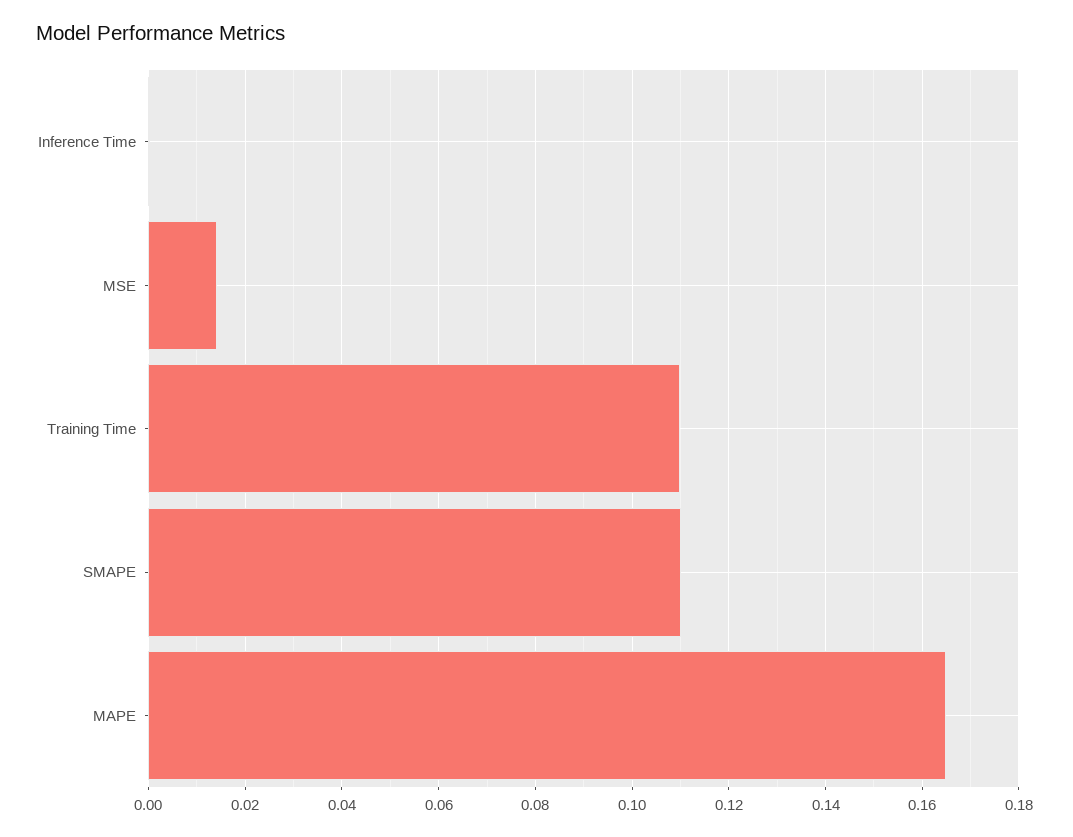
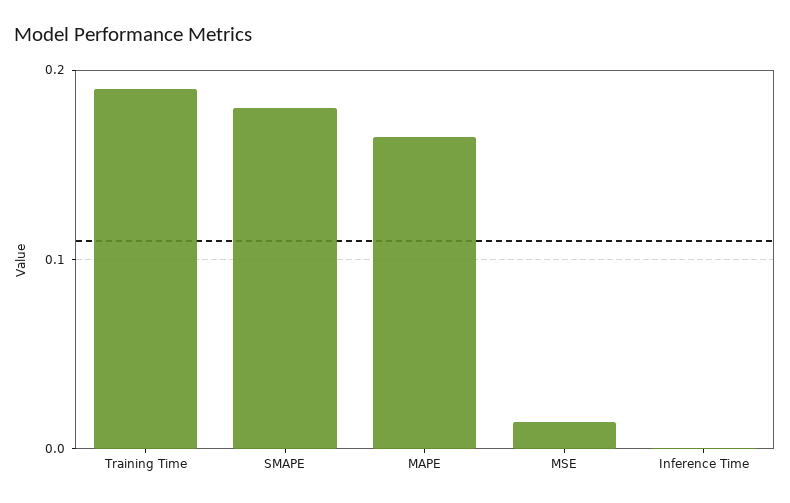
Training Time: 0.11 -> 0.19
SMAPE: 0.11 -> 0.18

